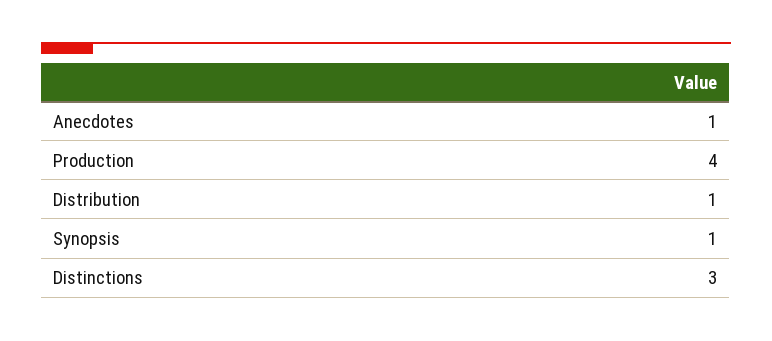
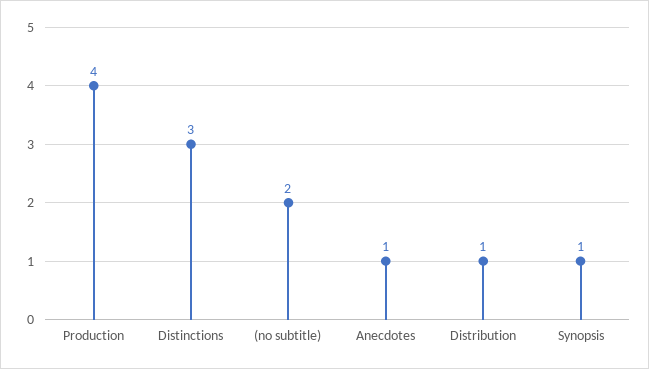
(no subtitle): none -> 2

